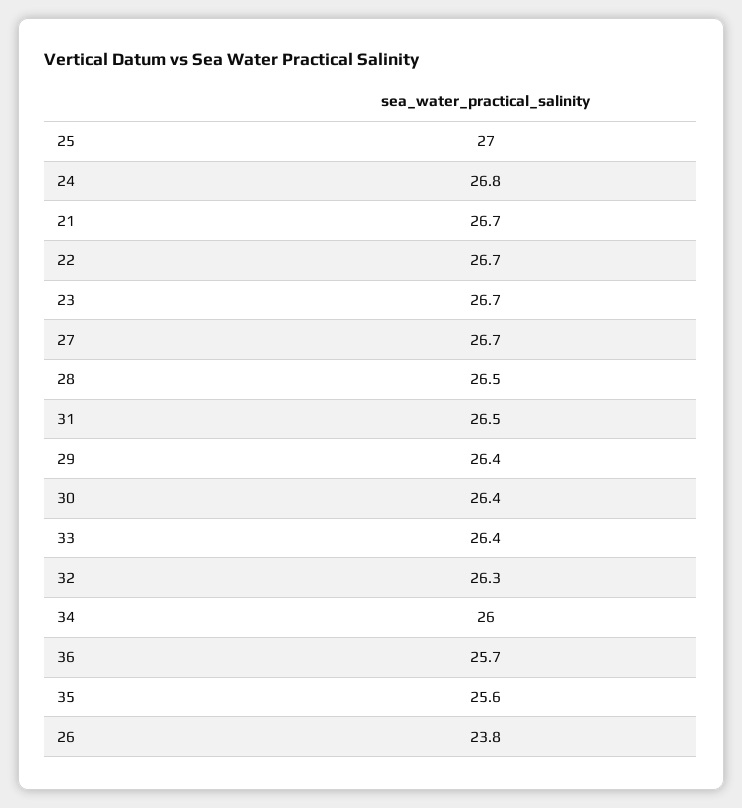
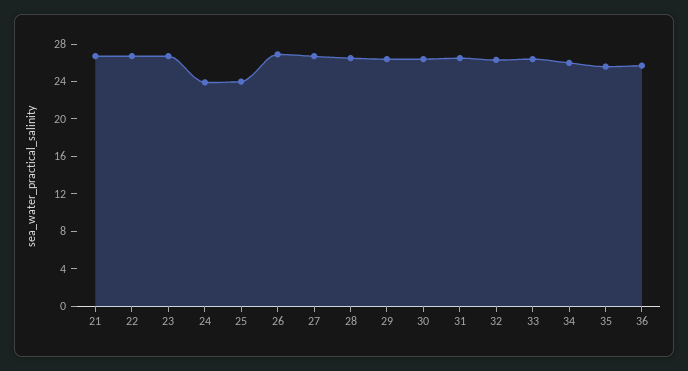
25: 27 -> 24
24: 26.8 -> 24
26: 23.8 -> 27

